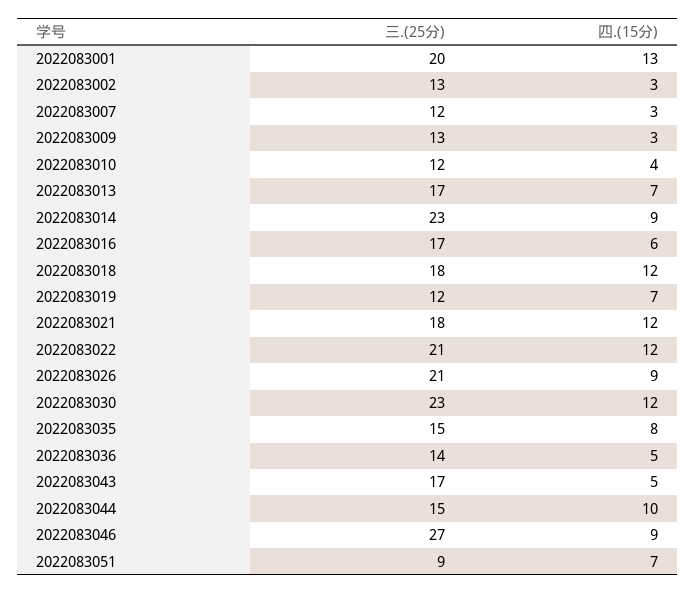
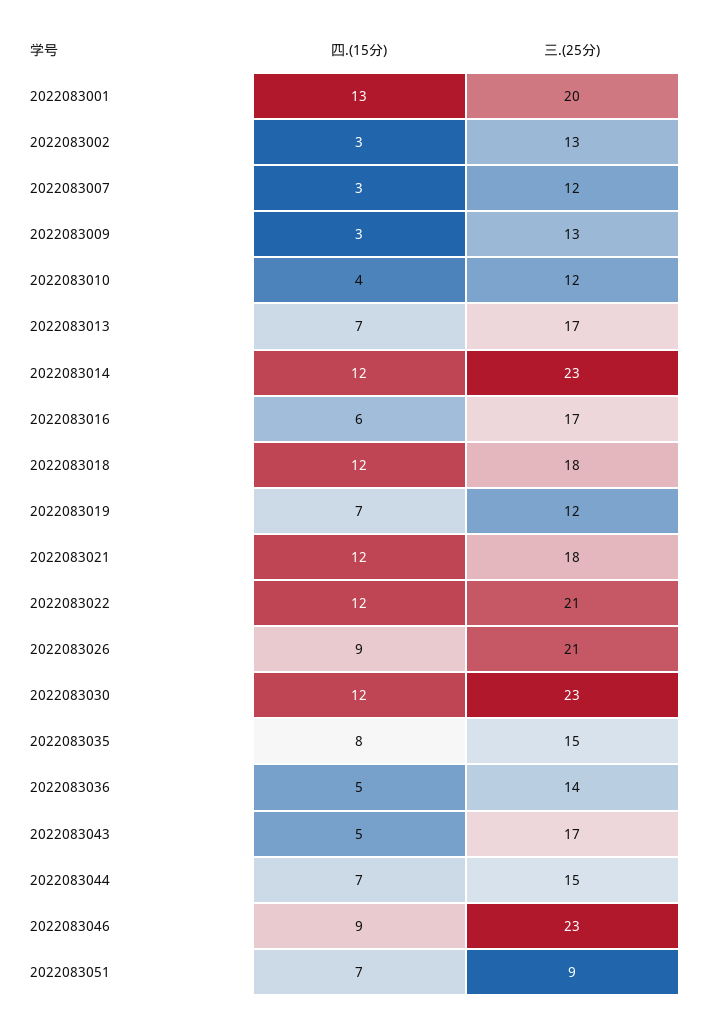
四.(15分), 2022083014: 9 -> 12
四.(15分), 2022083044: 10 -> 7
三.(25分), 2022083046: 27 -> 23

